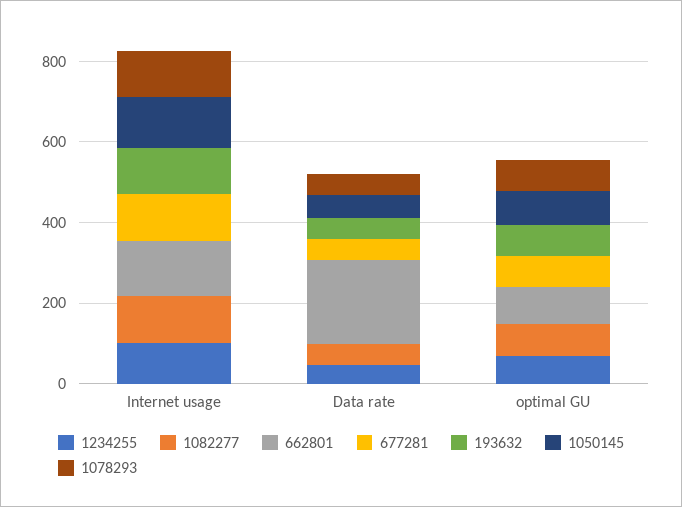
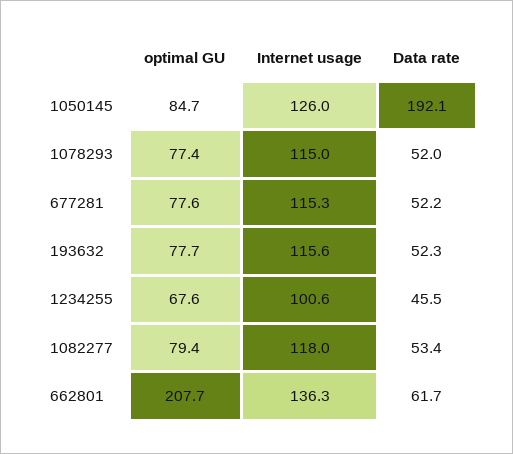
662801, Data rate: 200 -> 61.7
1050145, Data rate: 50 -> 192.1
662801, optimal GU: 100 -> 207.7

